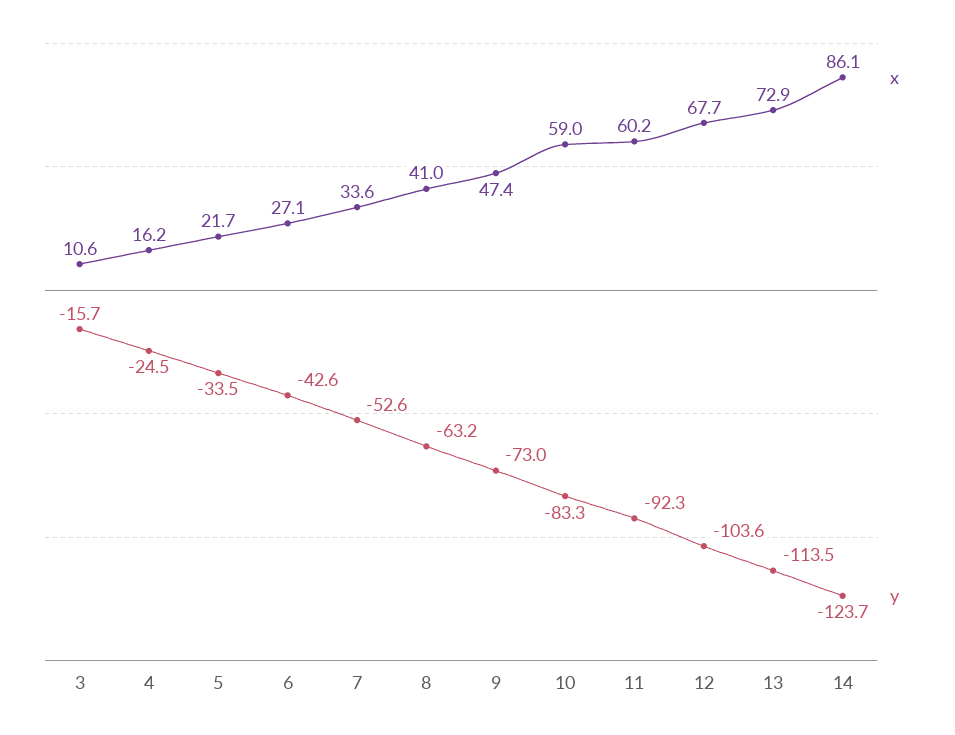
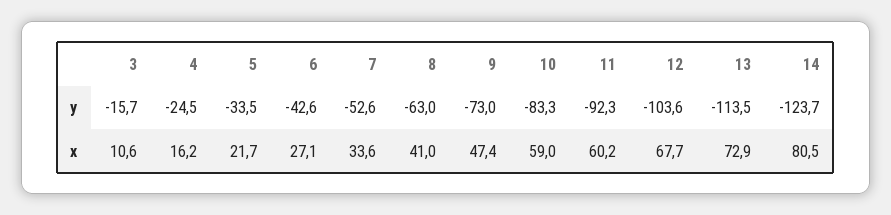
y, 8: -63.2 -> -63
x, 14: 86.1 -> 80.5

